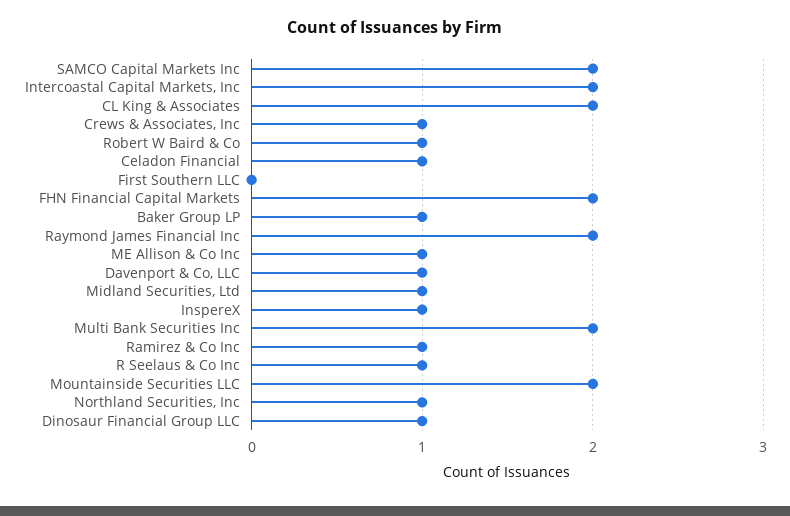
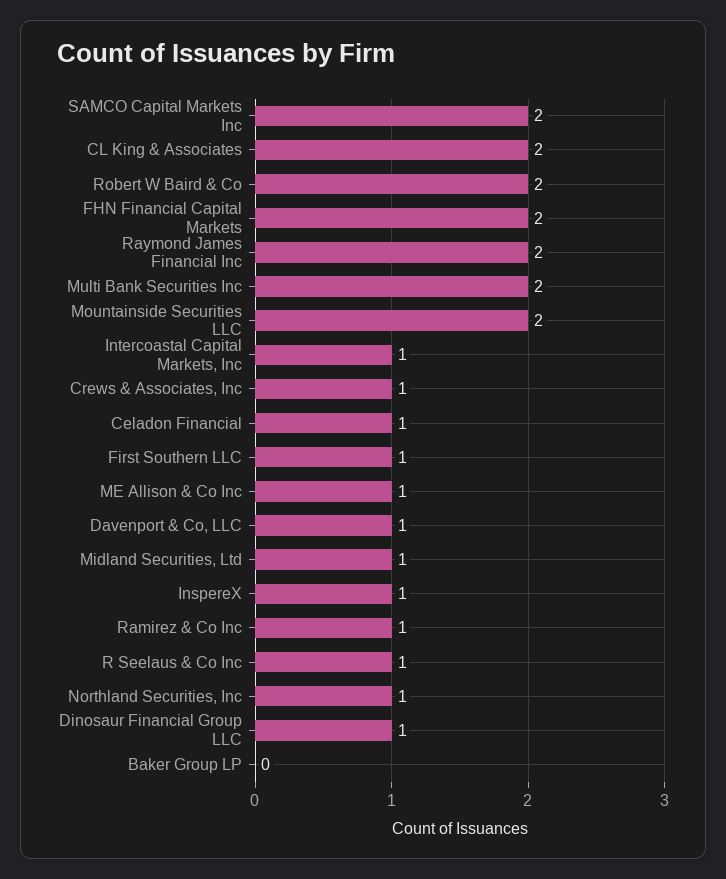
Intercoastal Capital Markets, Inc: 2 -> 1
Robert W Baird & Co: 1 -> 2
First Southern LLC: 0 -> 1
Baker Group LP: 1 -> 0

